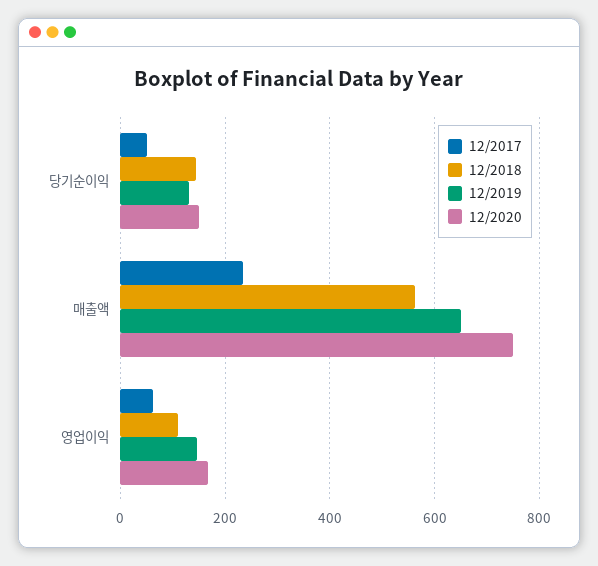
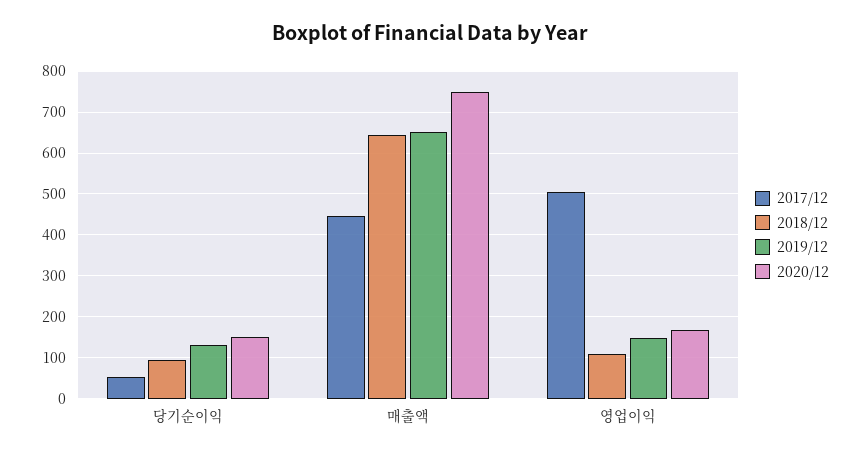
12/2018, 당기순이익: 140 -> 100
12/2017, 매출액: 240 -> 440
12/2018, 매출액: 560 -> 640
12/2017, 영업이익: 60 -> 500

